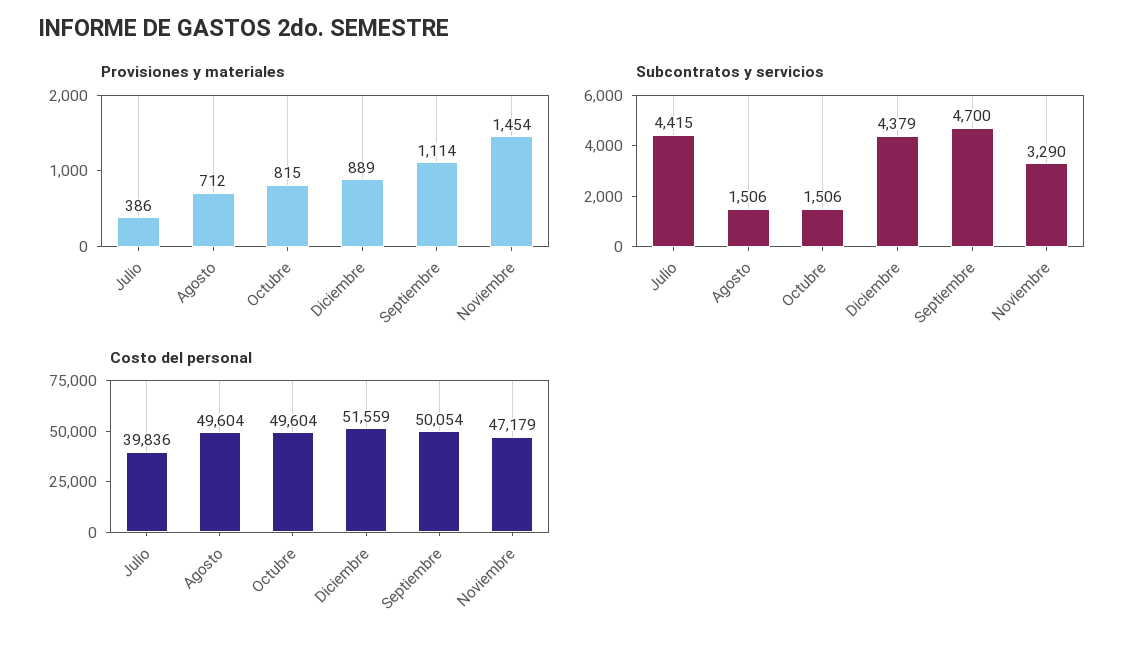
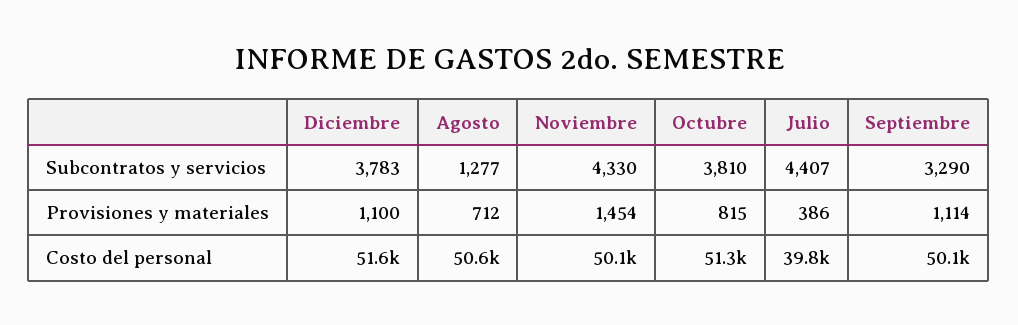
Provisiones y materiales, Diciembre: 889 -> 1100
Subcontratos y servicios, Julio: 4415 -> 4407
Subcontratos y servicios, Agosto: 1506 -> 1277
Subcontratos y servicios, Octubre: 1506 -> 3810
Subcontratos y servicios, Diciembre: 4379 -> 3783
Subcontratos y servicios, Septiembre: 4700 -> 3290
Subcontratos y servicios, Noviembre: 3290 -> 4330
Costo del personal, Agosto: 49604 -> 50600
Costo del personal, Octubre: 49604 -> 51300
Costo del personal, Noviembre: 47179 -> 50100

